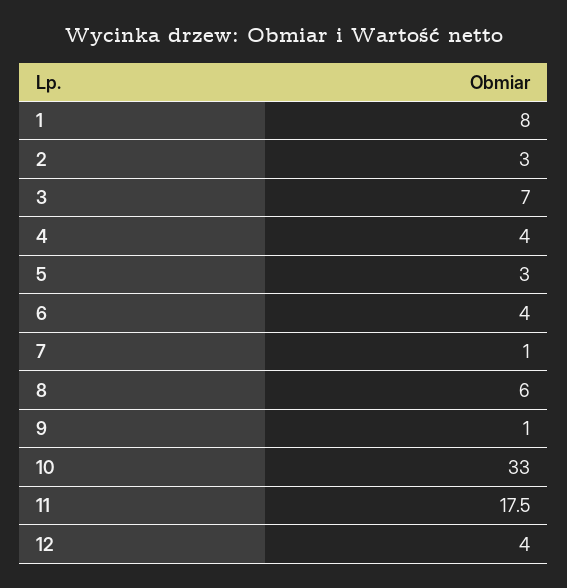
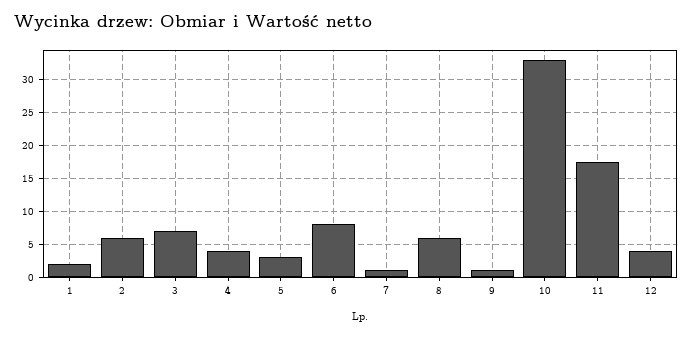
1: 8 -> 2
2: 3 -> 6
6: 4 -> 8

